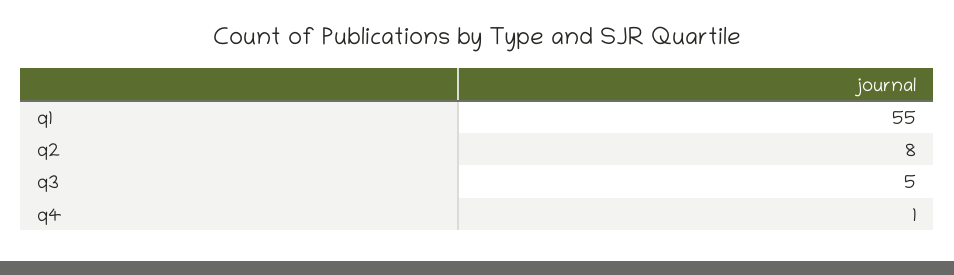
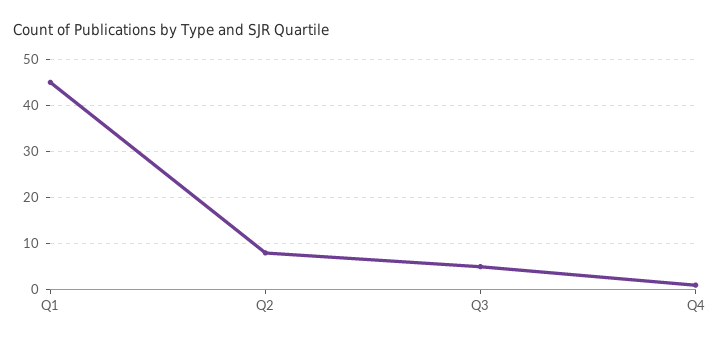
q1: 55 -> 45

